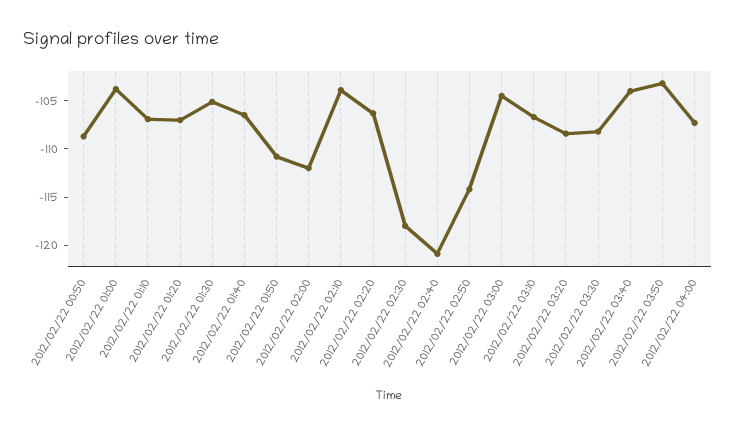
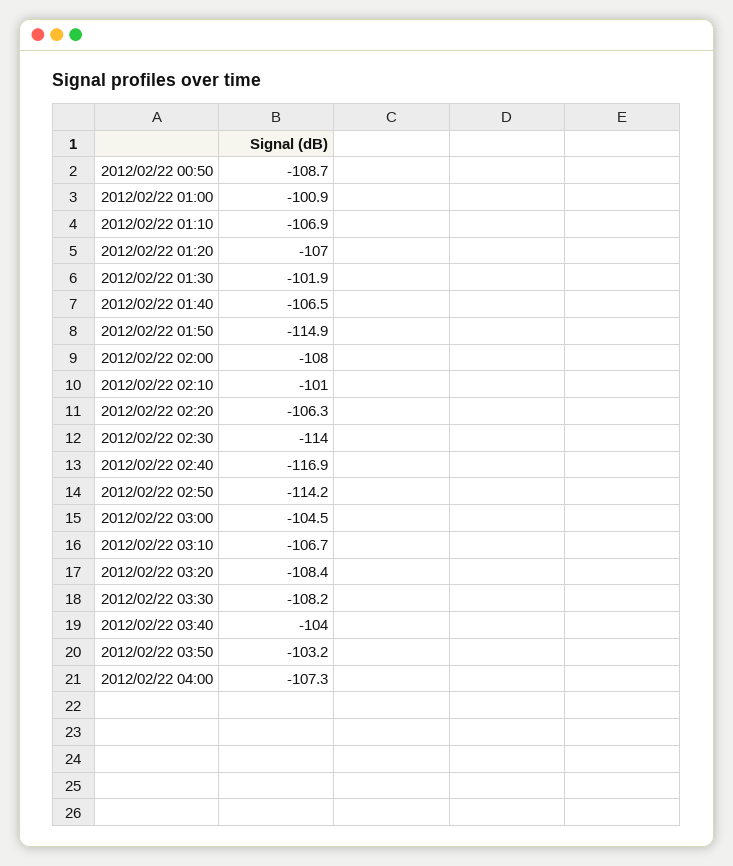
2012/02/22 01:00: -104 -> -100.9
2012/02/22 01:30: -105 -> -101.9
2012/02/22 01:50: -111 -> -114.9
2012/02/22 02:00: -112 -> -108
2012/02/22 02:10: -104 -> -101
2012/02/22 02:30: -118 -> -114
2012/02/22 02:40: -121 -> -116.9

